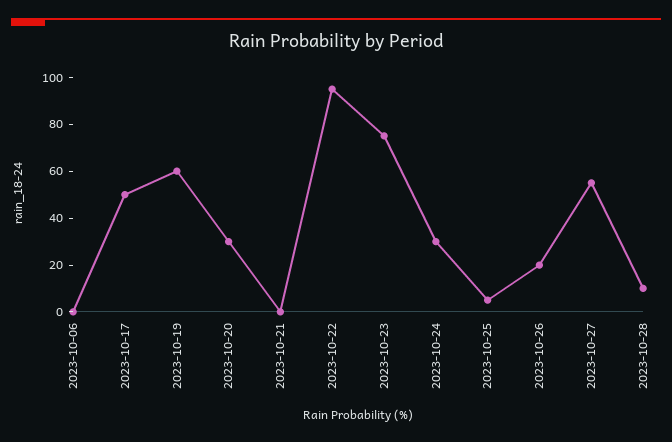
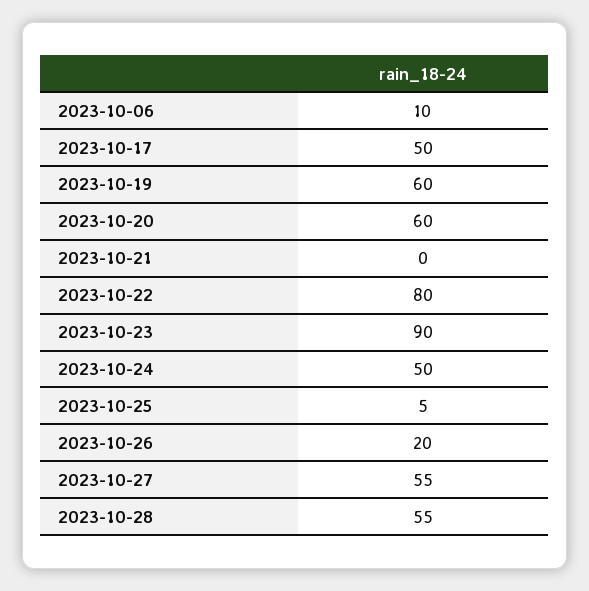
2023-10-06: 0 -> 10
2023-10-20: 30 -> 60
2023-10-22: 95 -> 80
2023-10-23: 75 -> 90
2023-10-24: 30 -> 50
2023-10-28: 10 -> 55

